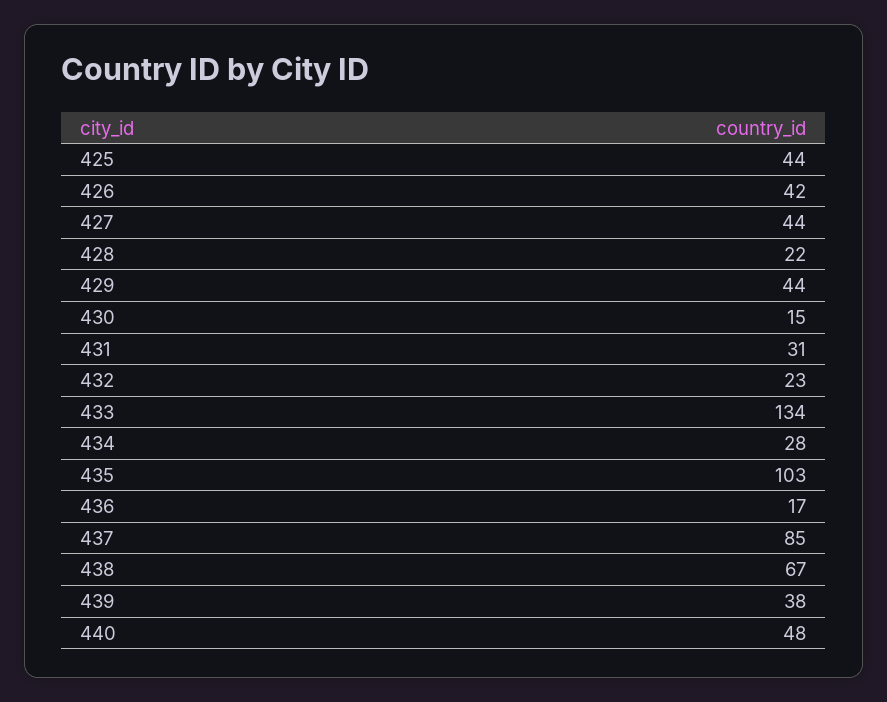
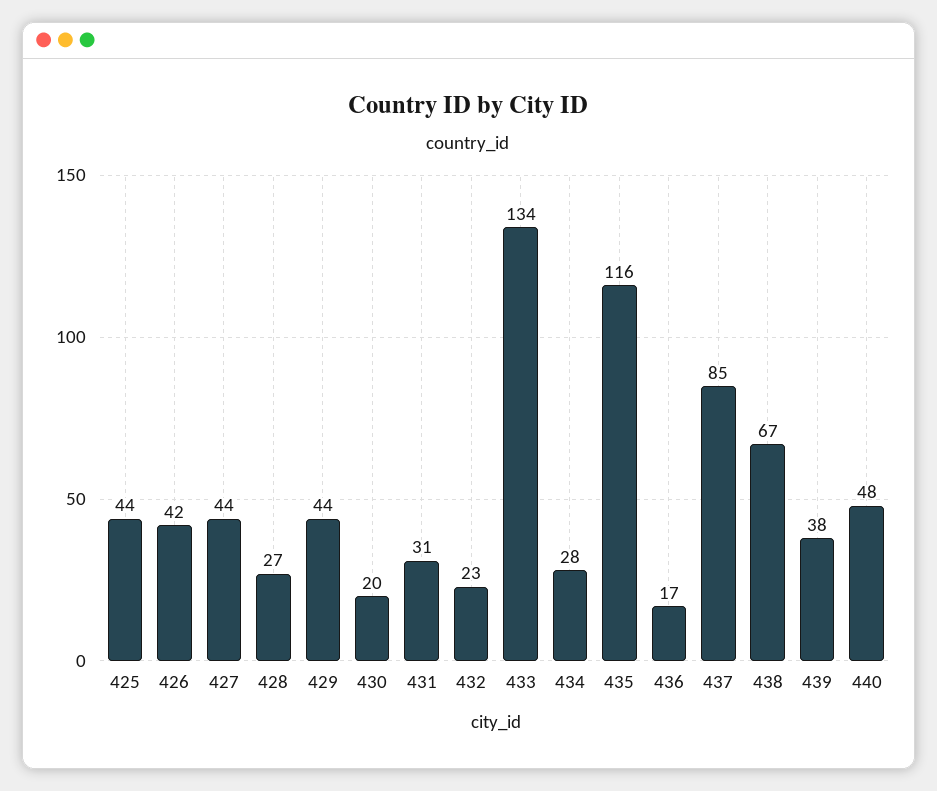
428: 22 -> 27
430: 15 -> 20
435: 103 -> 116

